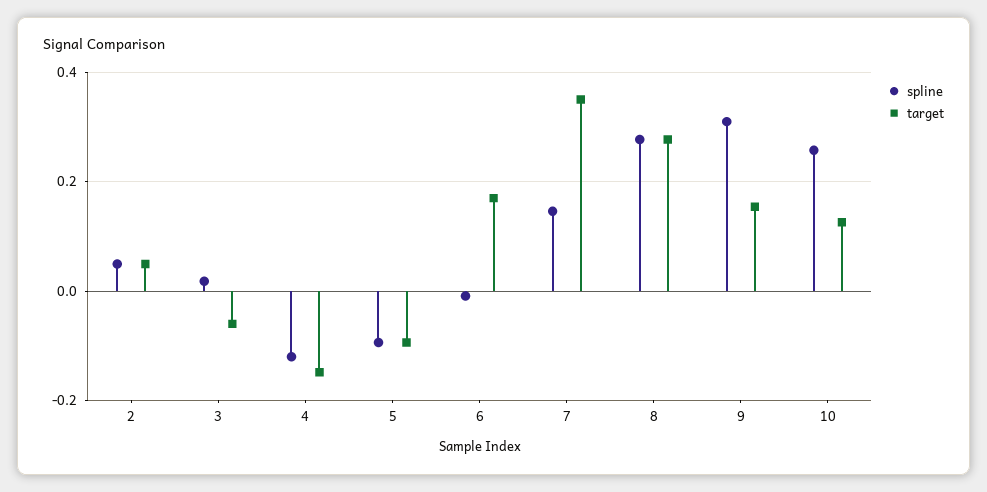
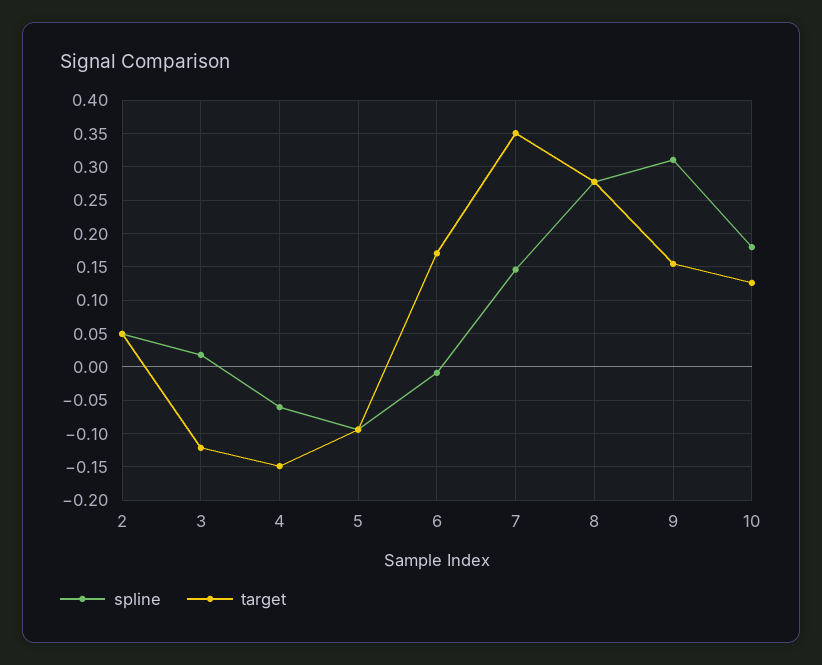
target, 3: -0.06 -> -0.12
spline, 4: -0.12 -> -0.06
spline, 10: 0.26 -> 0.18

